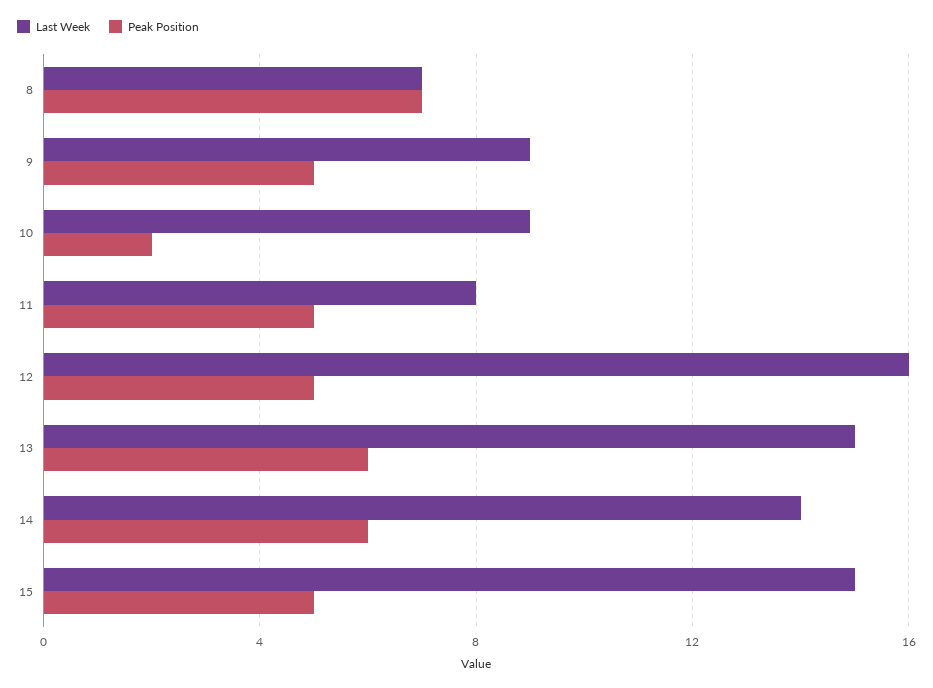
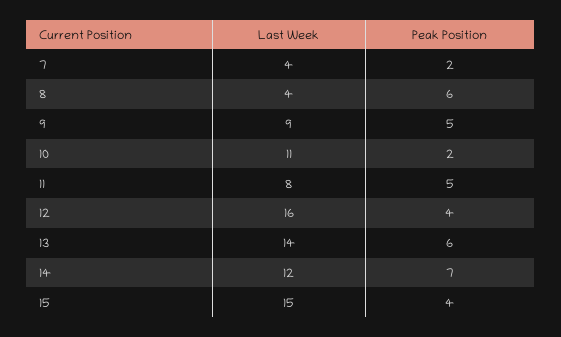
Last Week, 8: 7 -> 4
Peak Position, 8: 7 -> 6
Last Week, 10: 9 -> 11
Peak Position, 12: 5 -> 4
Last Week, 13: 15 -> 14
Last Week, 14: 14 -> 12
Peak Position, 14: 6 -> 7
Peak Position, 15: 5 -> 4
Last Week, 7: none -> 4
Peak Position, 7: none -> 2

